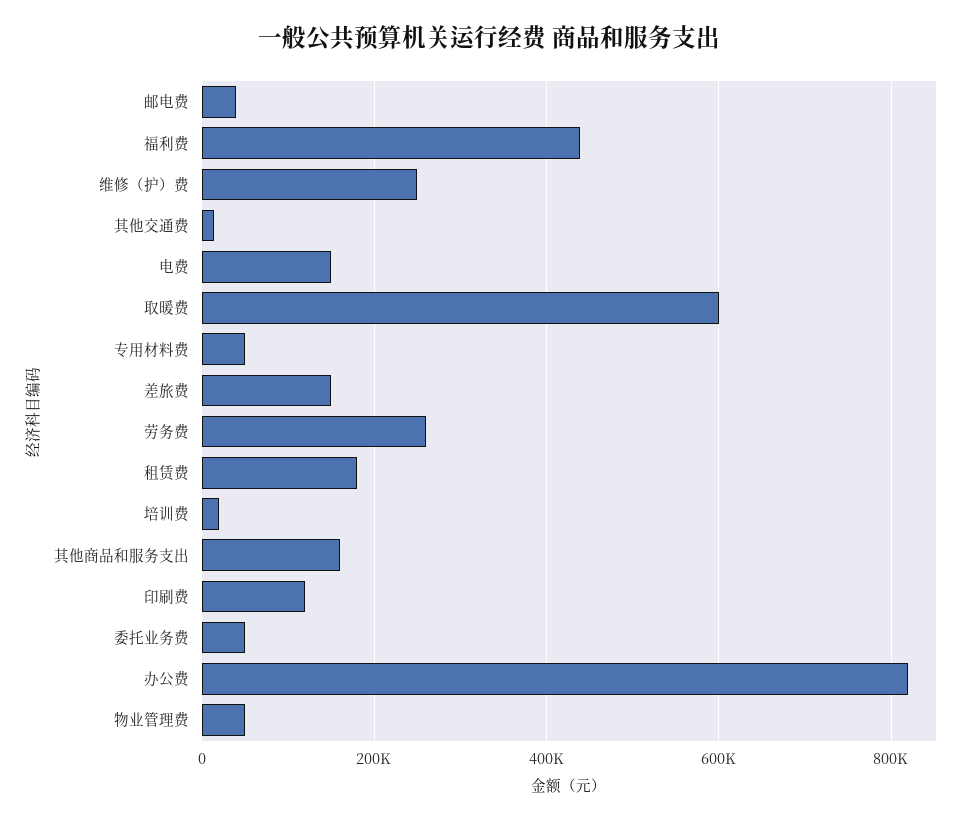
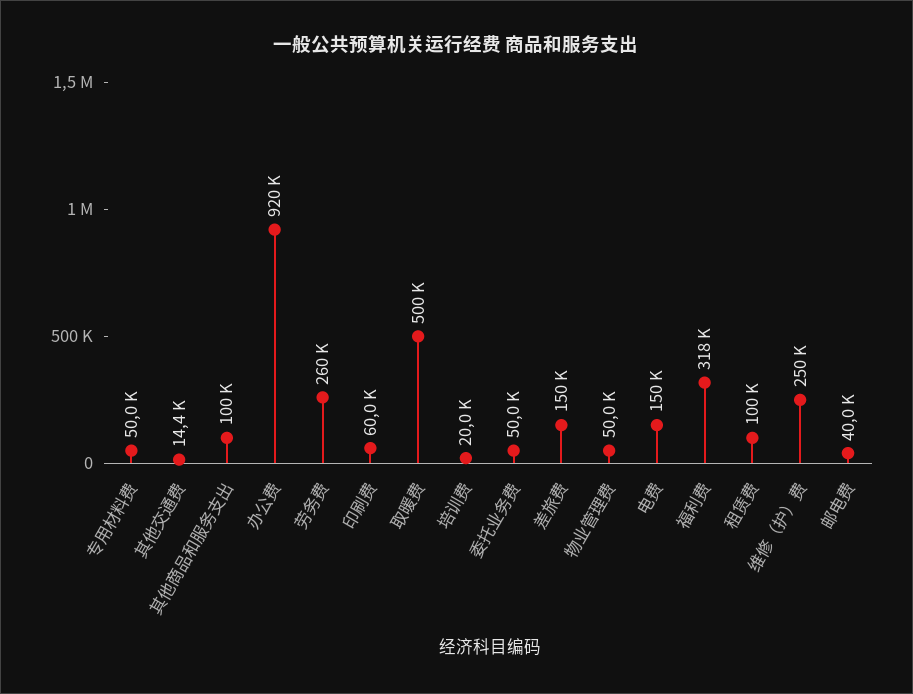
福利费: 440000 -> 318000
取暖费: 600000 -> 500000
租赁费: 180000 -> 100000
其他商品和服务支出: 160000 -> 100000
印刷费: 120000 -> 60000
办公费: 820000 -> 920000

